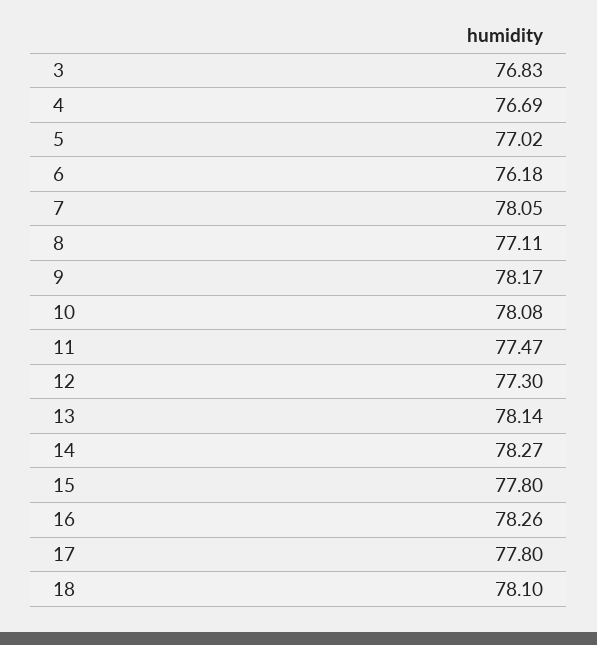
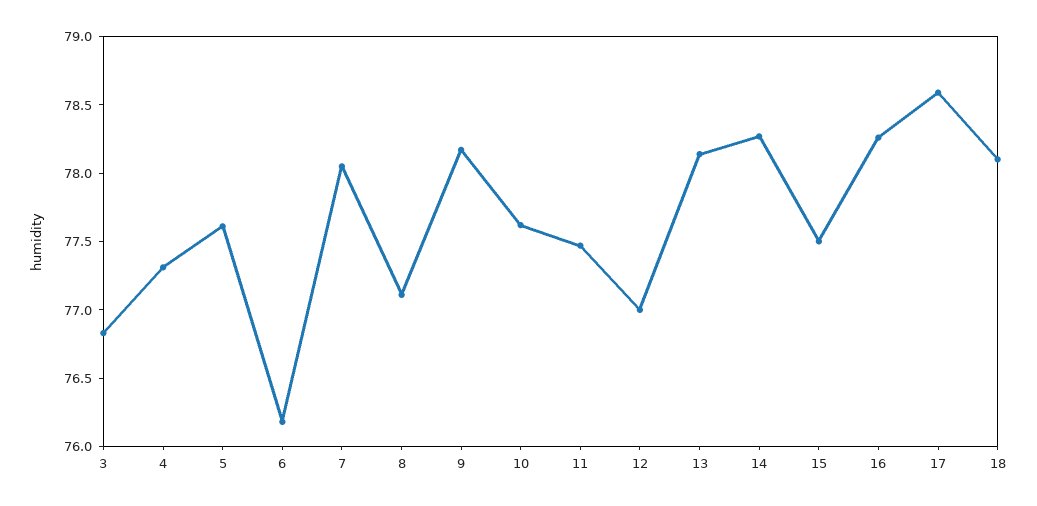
4: 76.69 -> 77.3
5: 77.02 -> 77.6
10: 78.08 -> 77.6
12: 77.3 -> 77
15: 77.8 -> 77.5
17: 77.8 -> 78.6

